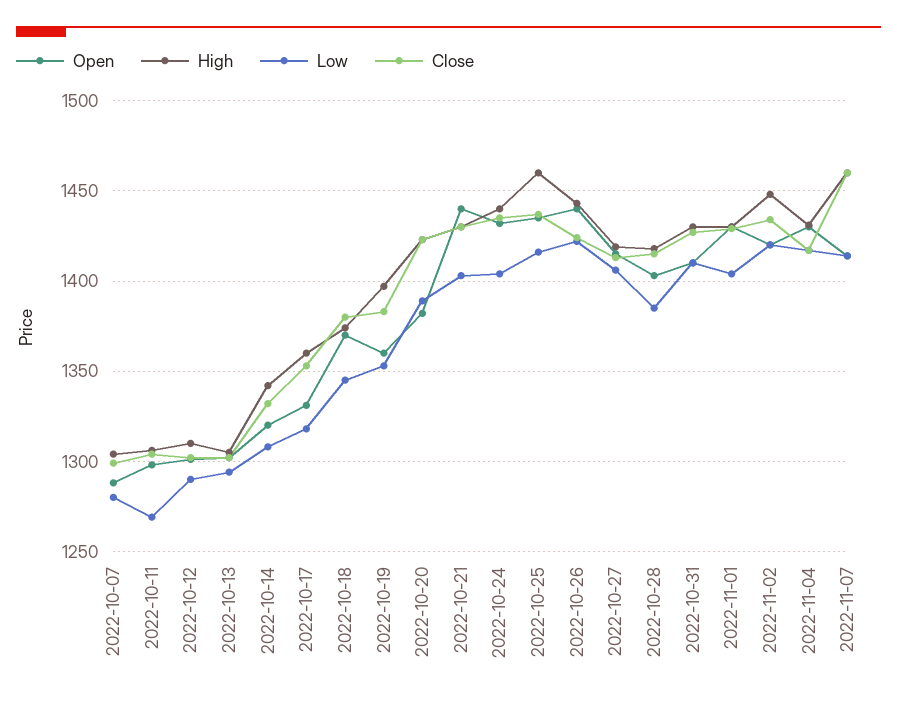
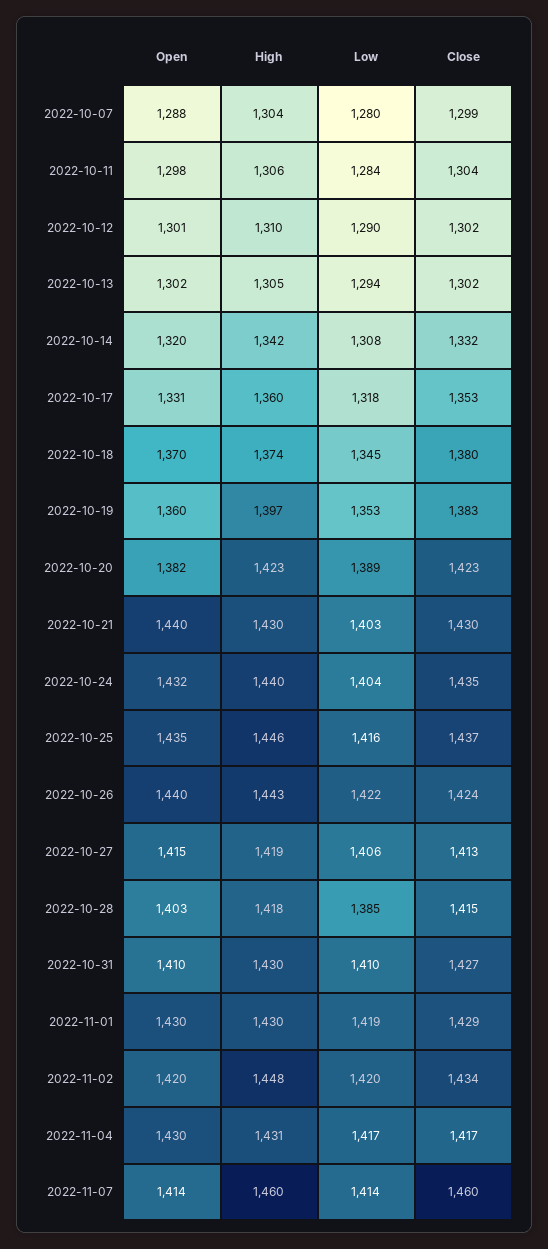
Low, 2022-10-11: 1270 -> 1284
High, 2022-10-25: 1460 -> 1446
Low, 2022-11-01: 1405 -> 1419

